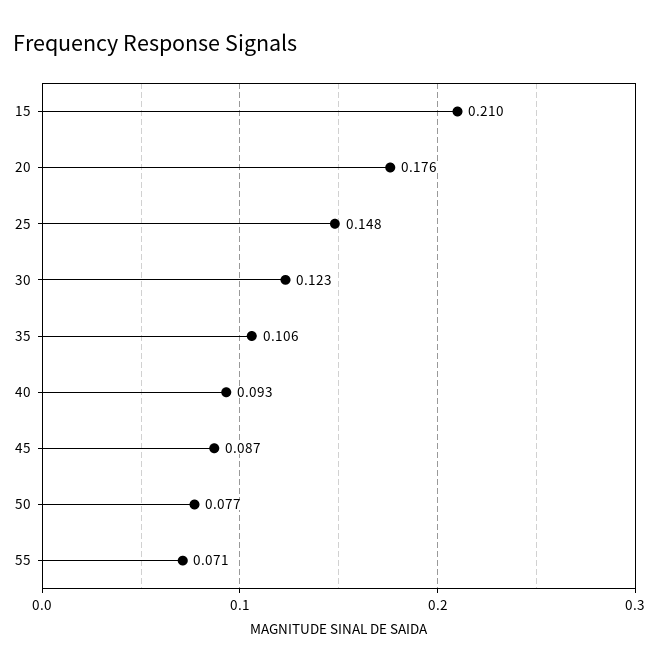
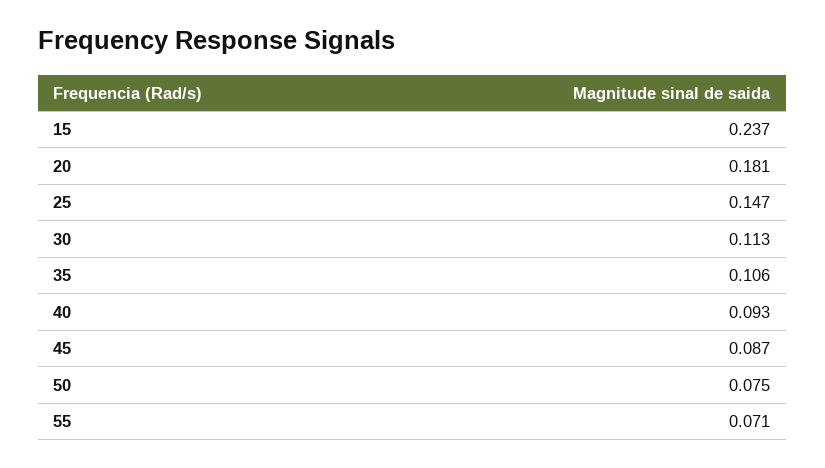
15: 0.21 -> 0.237
20: 0.176 -> 0.181
25: 0.148 -> 0.147
30: 0.123 -> 0.113
50: 0.077 -> 0.075

